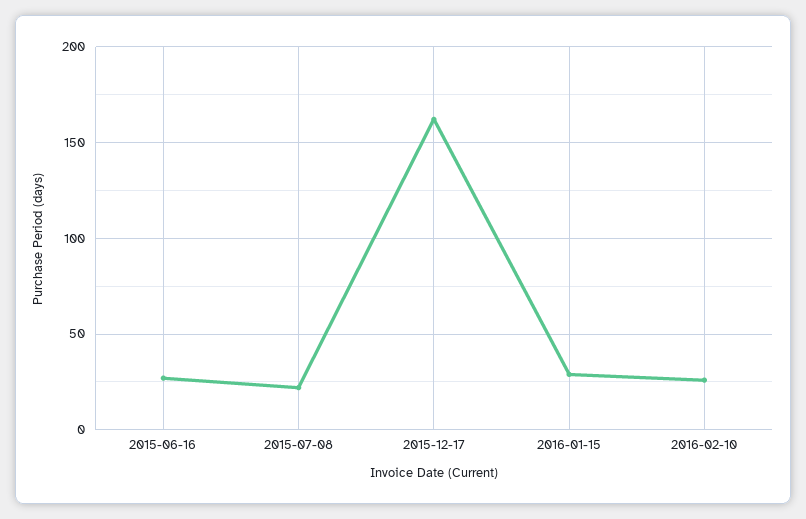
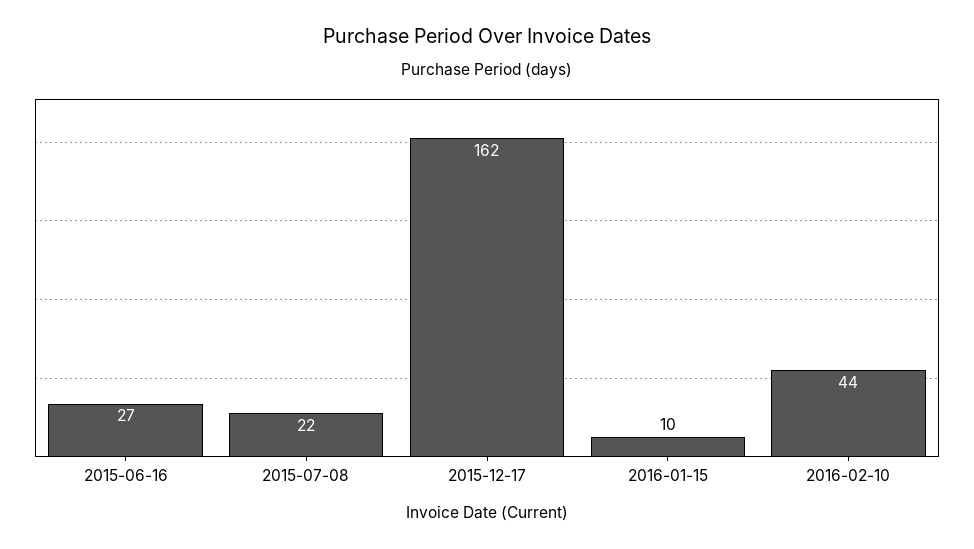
2016-01-15: 30 -> 10
2016-02-10: 25 -> 44

